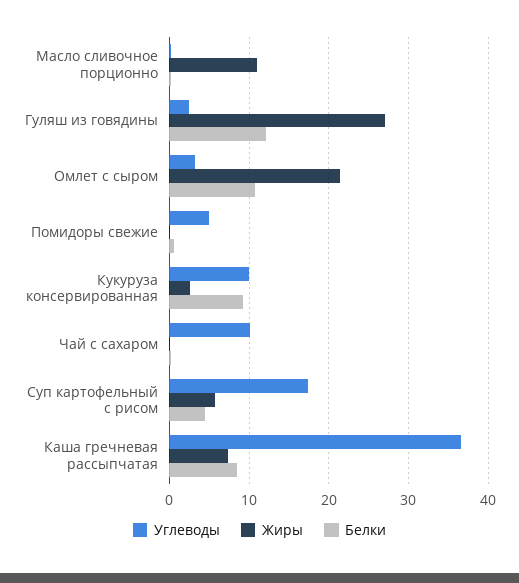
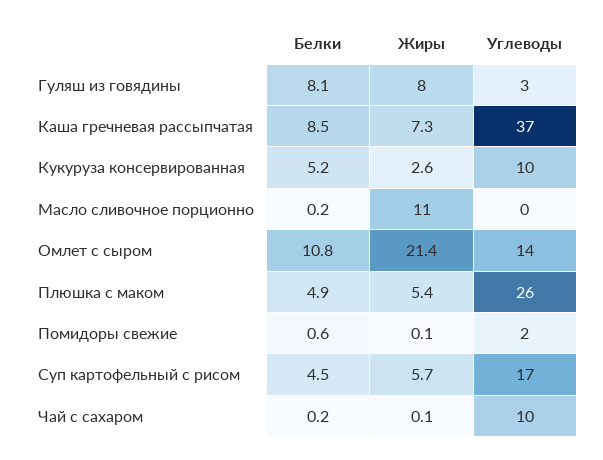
Жиры, Гуляш из говядины: 27 -> 8
Белки, Гуляш из говядины: 12 -> 8.1
Углеводы, Омлет с сыром: 3 -> 14
Углеводы, Помидоры свежие: 5 -> 2
Белки, Кукуруза консервированная: 9 -> 5.2
Белки, Плюшка с маком: none -> 4.9
Жиры, Плюшка с маком: none -> 5.4
Углеводы, Плюшка с маком: none -> 26

